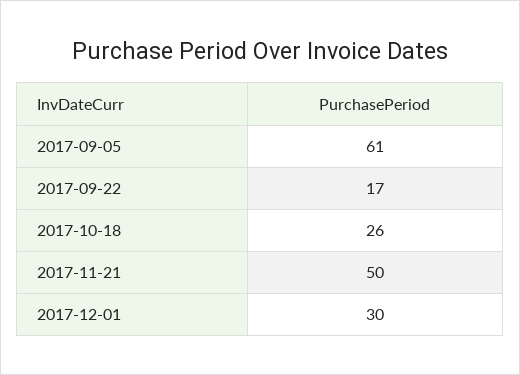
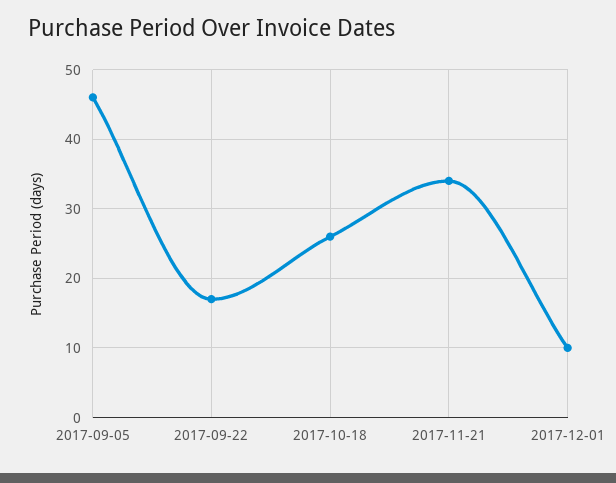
2017-09-05: 61 -> 46
2017-11-21: 50 -> 34
2017-12-01: 30 -> 10

